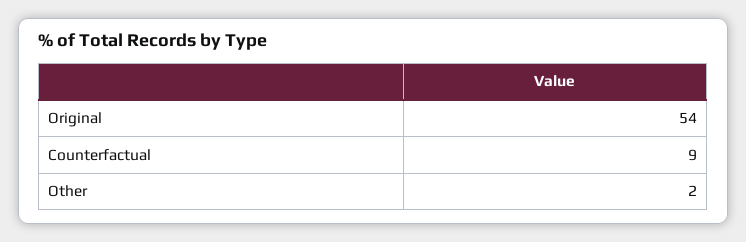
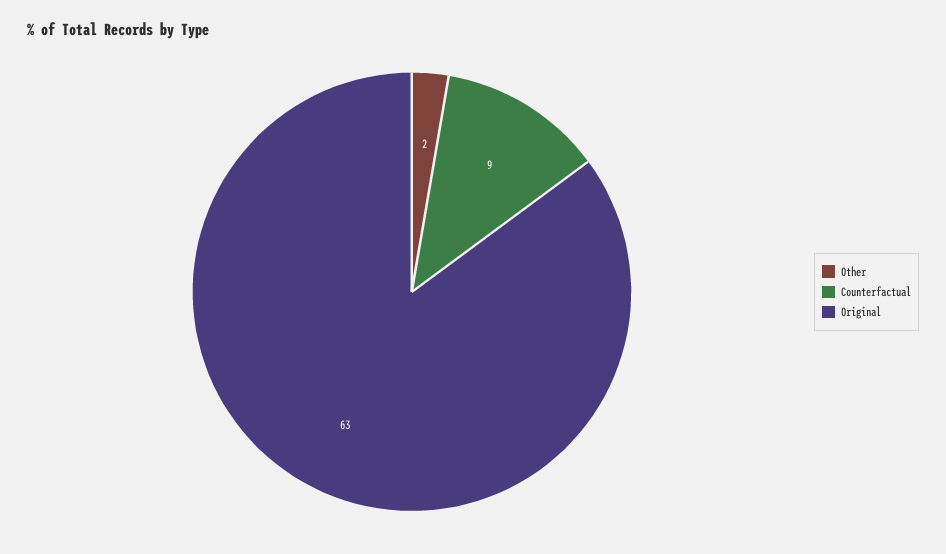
Original: 54 -> 63

